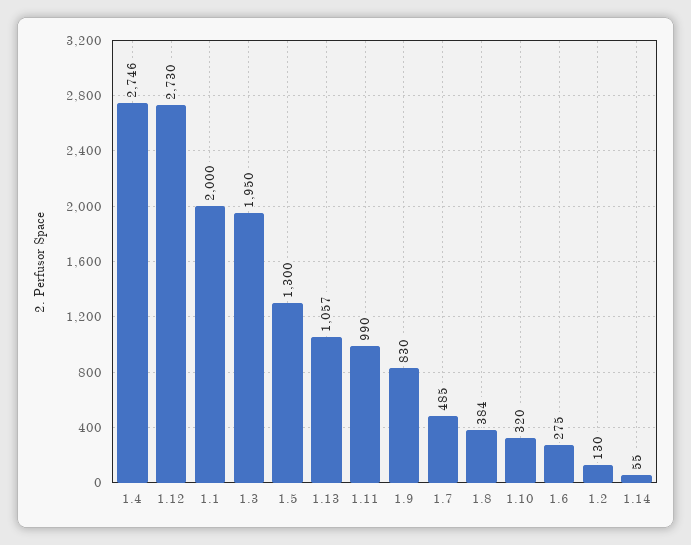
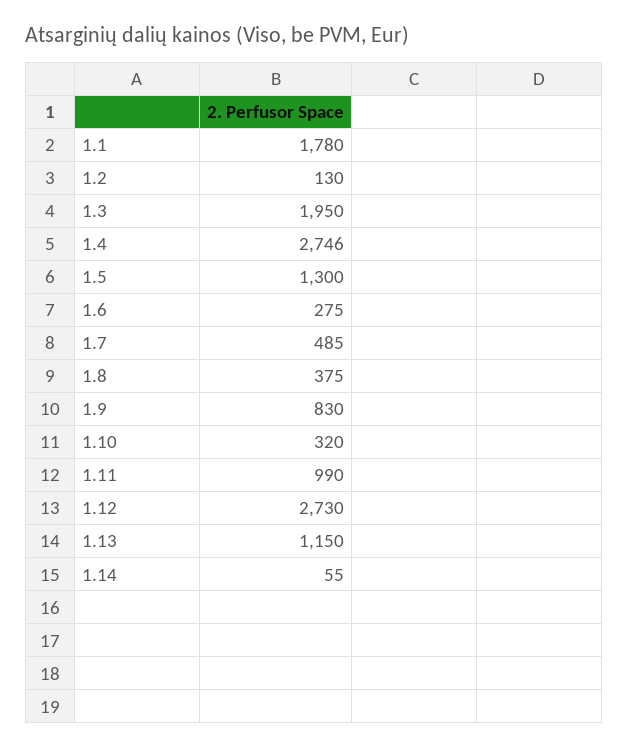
1.1: 2000 -> 1780
1.13: 1057 -> 1150
1.8: 384 -> 375

